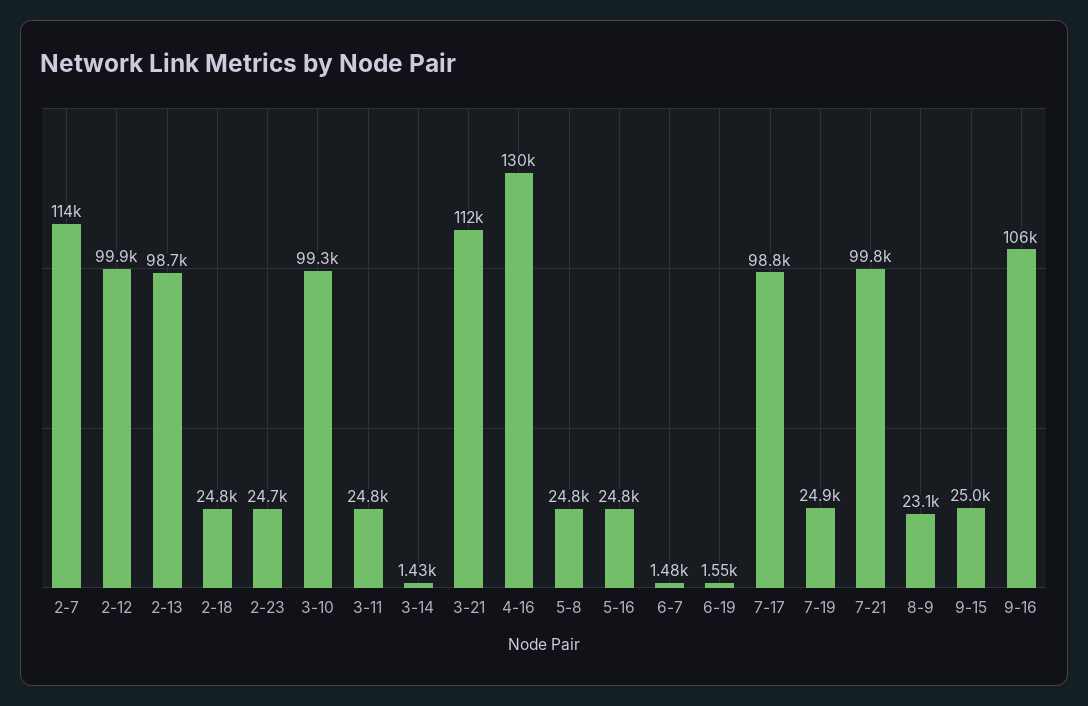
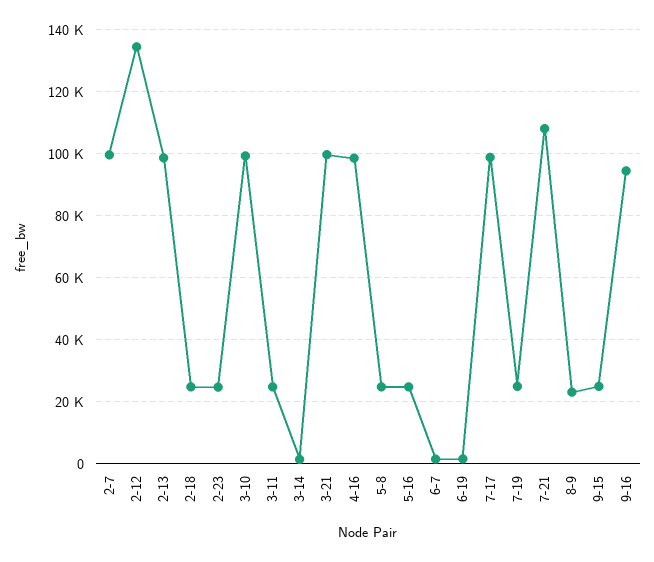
2-7: 114000 -> 100000
2-12: 99900 -> 134000
3-21: 112000 -> 100000
4-16: 130000 -> 98000
7-21: 99800 -> 108000
9-16: 106000 -> 94000

